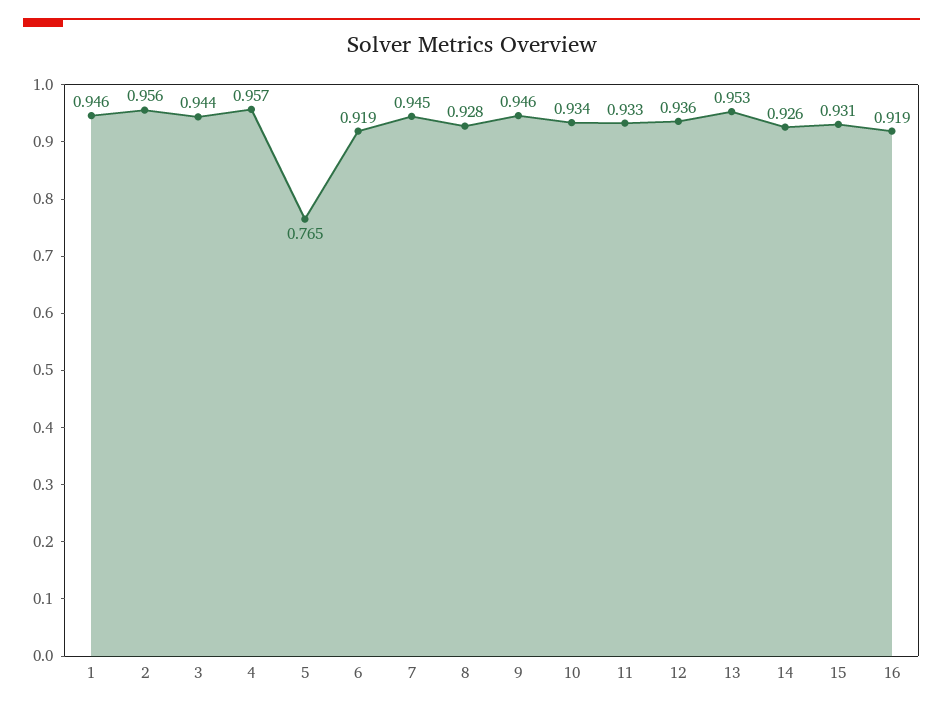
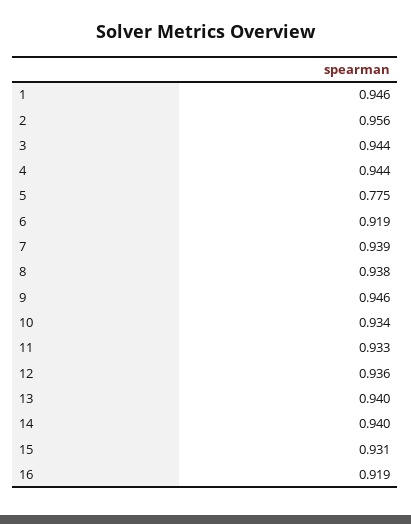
4: 0.957 -> 0.944
5: 0.765 -> 0.775
7: 0.945 -> 0.939
8: 0.928 -> 0.938
13: 0.953 -> 0.94
14: 0.926 -> 0.94

